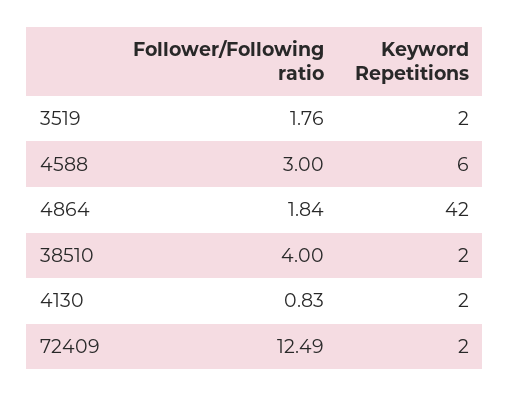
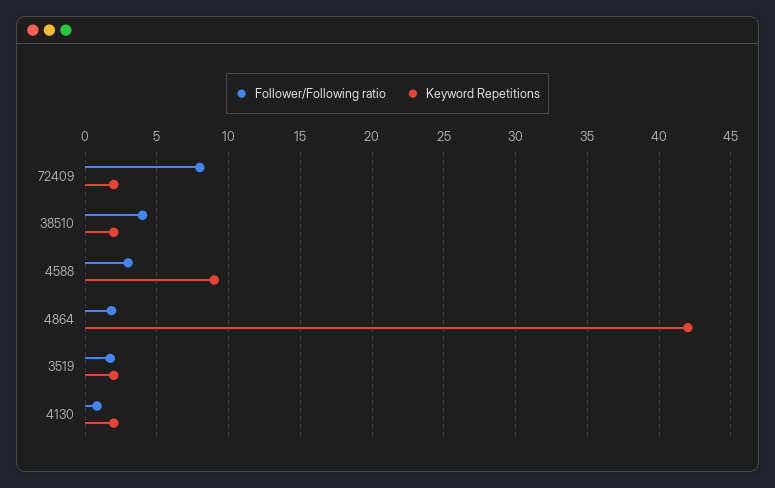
Keyword Repetitions, 4588: 6 -> 9
Follower/Following ratio, 72409: 12.49 -> 8

